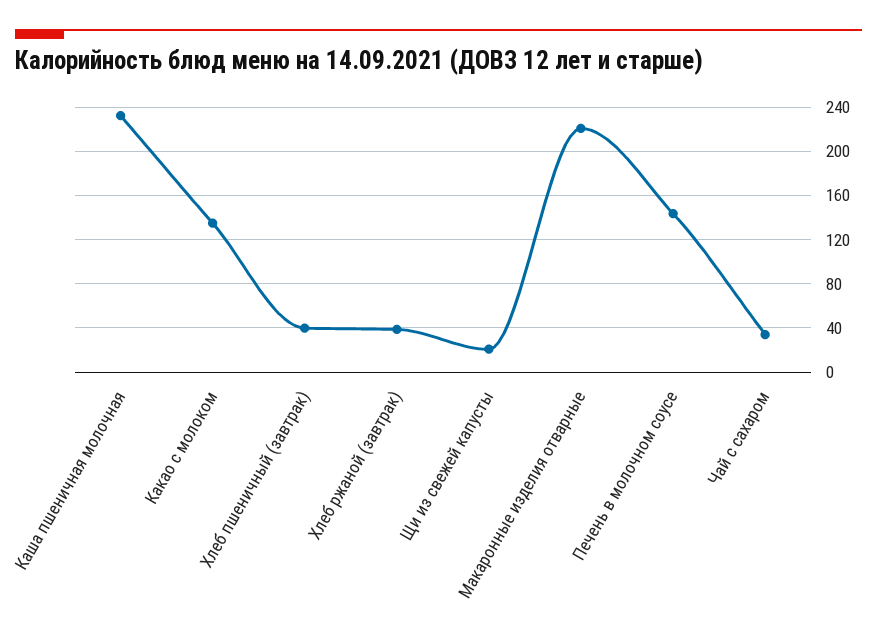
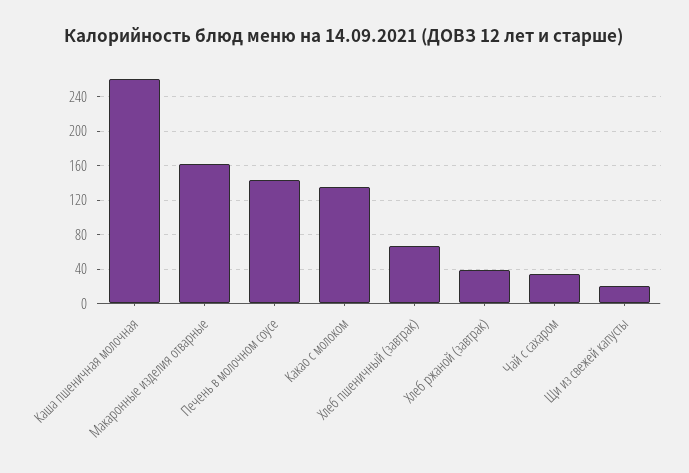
Каша пшеничная молочная: 230 -> 260
Хлеб пшеничный (завтрак): 40 -> 70
Макаронные изделия отварные: 220 -> 160

